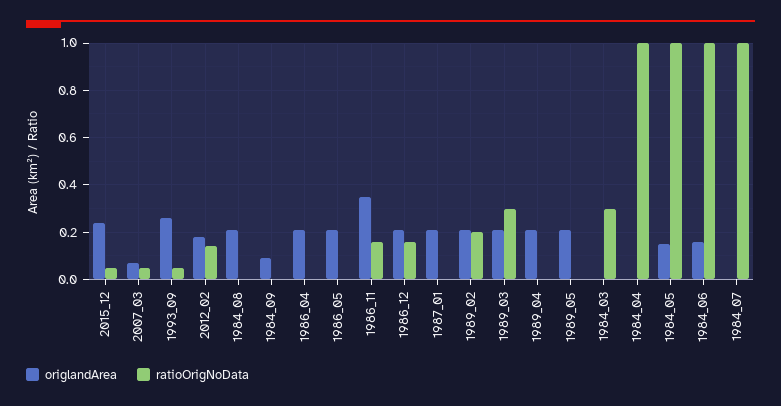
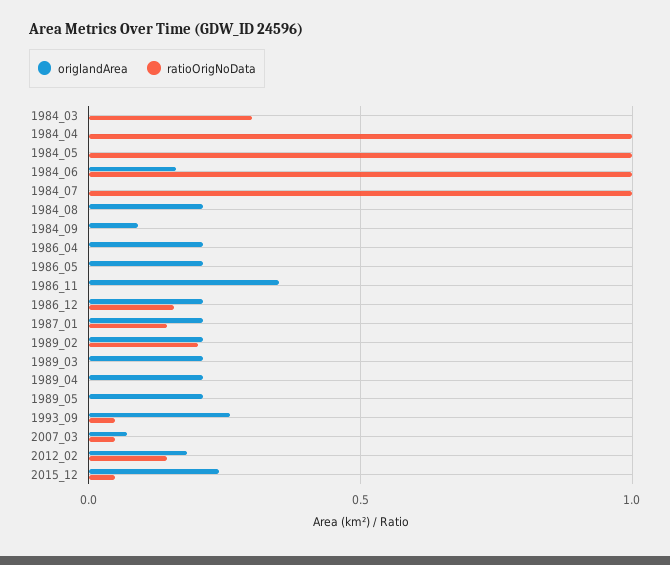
ratioOrigNoData, 1986_11: 0.15 -> 0
ratioOrigNoData, 1987_01: 0 -> 0.15
ratioOrigNoData, 1989_03: 0.3 -> 0
origlandArea, 1984_05: 0.15 -> 0

